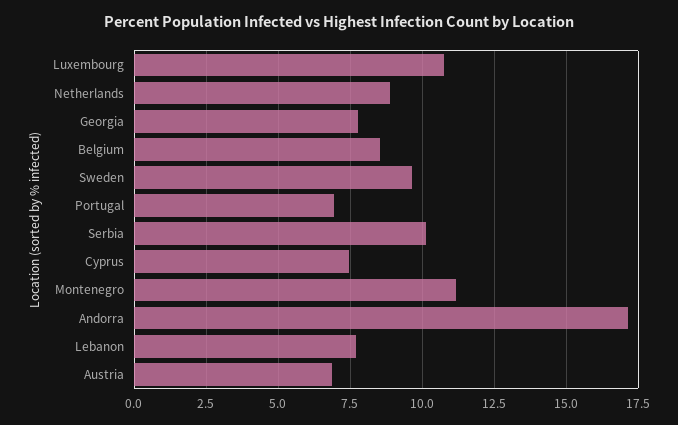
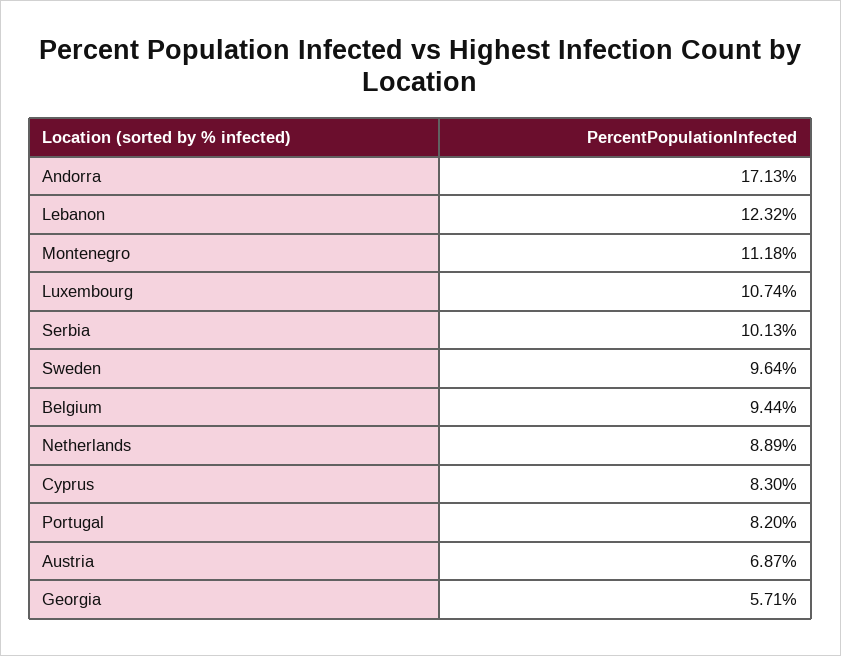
Georgia: 7.75 -> 5.71
Belgium: 8.5 -> 9.44
Portugal: 7 -> 8.2
Cyprus: 7.5 -> 8.3
Lebanon: 7.75 -> 12.32

